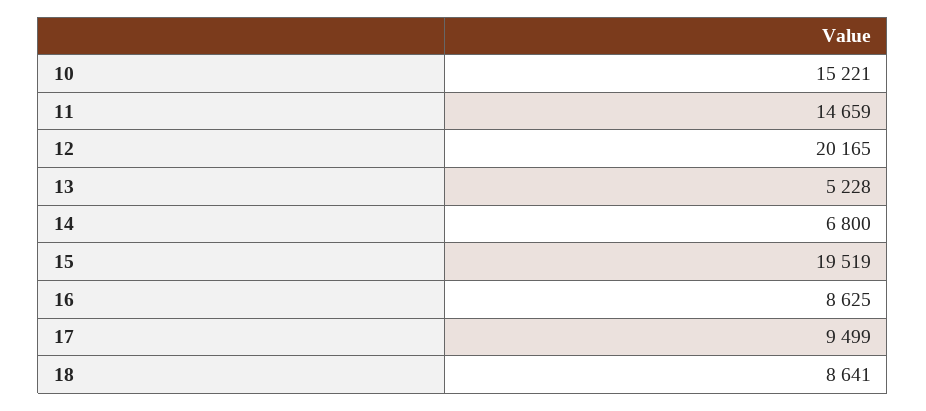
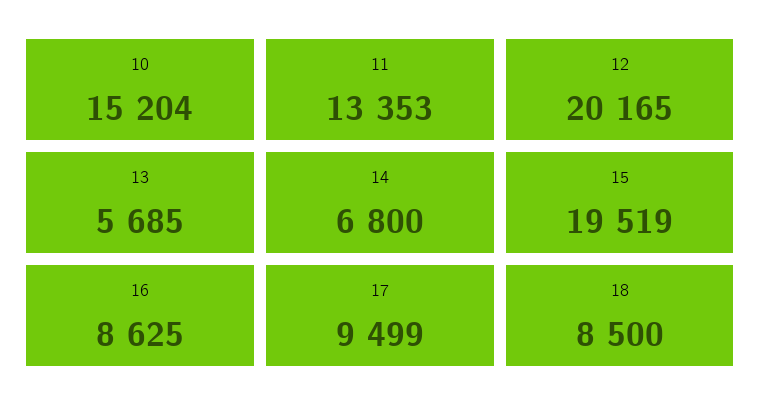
10: 15221 -> 15204
11: 14659 -> 13353
13: 5228 -> 5685
18: 8641 -> 8500

